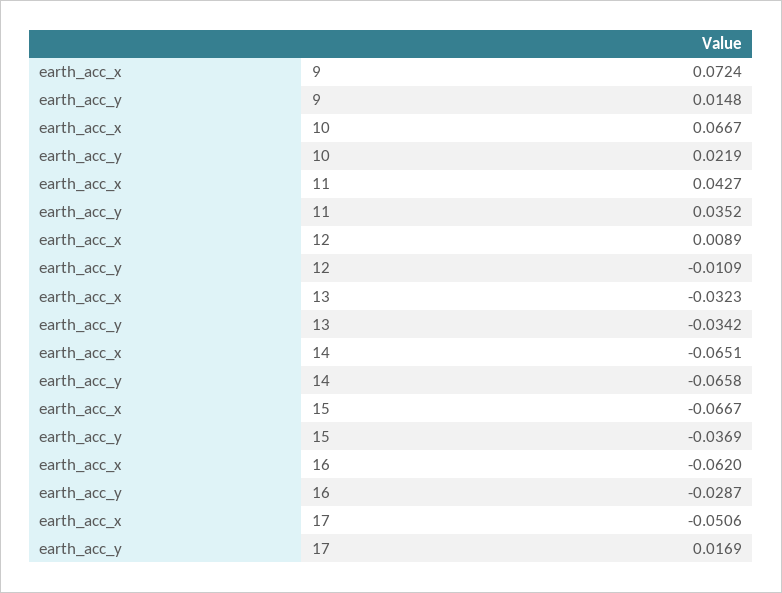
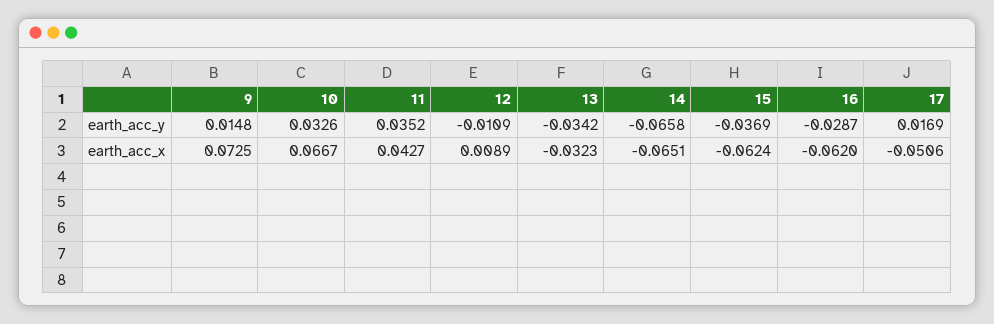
earth_acc_x, 9: 0.0724 -> 0.0725
earth_acc_y, 10: 0.0219 -> 0.0326
earth_acc_x, 15: -0.0667 -> -0.0624

